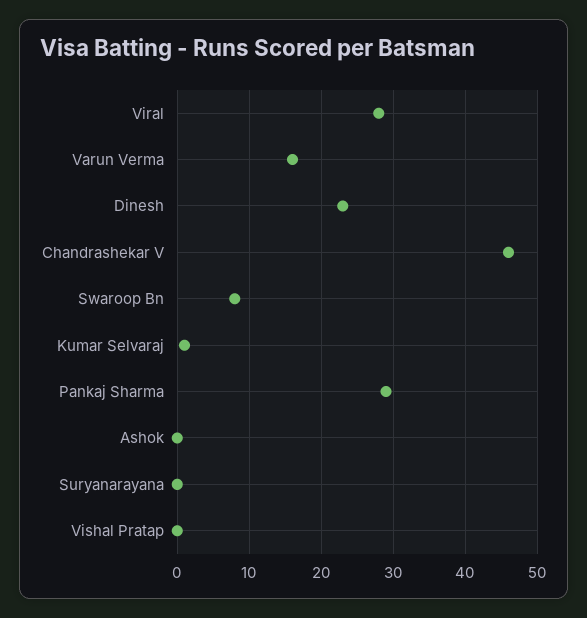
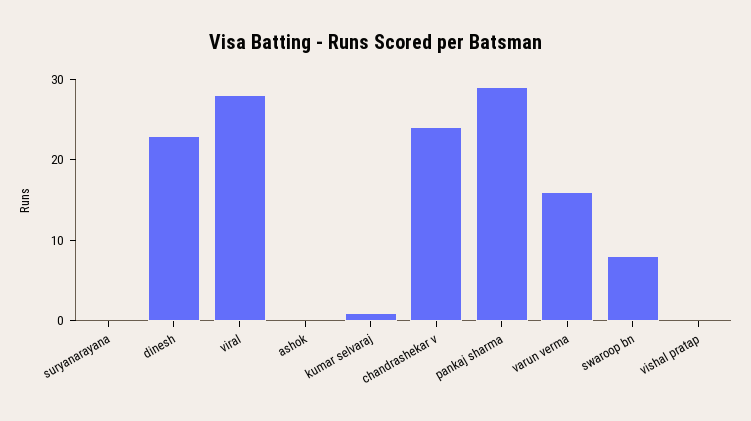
Chandrashekar V: 46 -> 24

